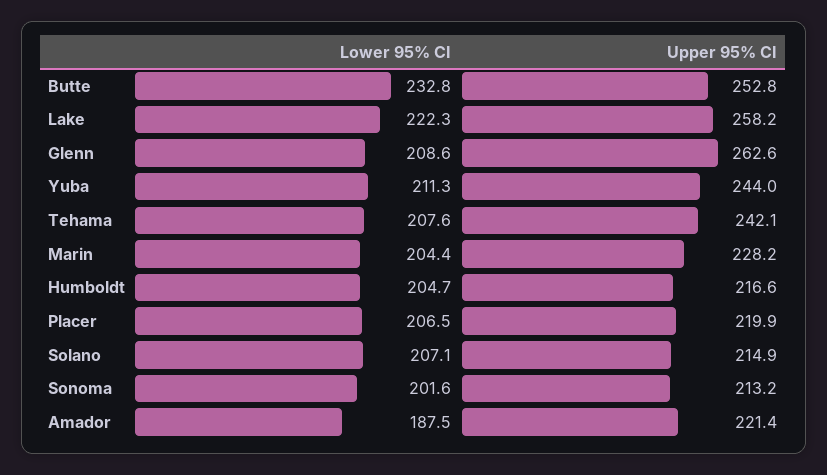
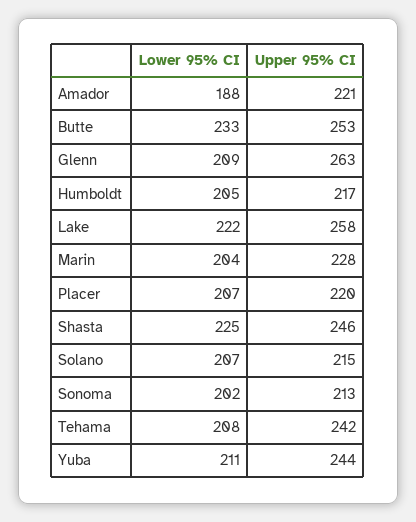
Lower 95% CI, Shasta: none -> 225
Upper 95% CI, Shasta: none -> 246

